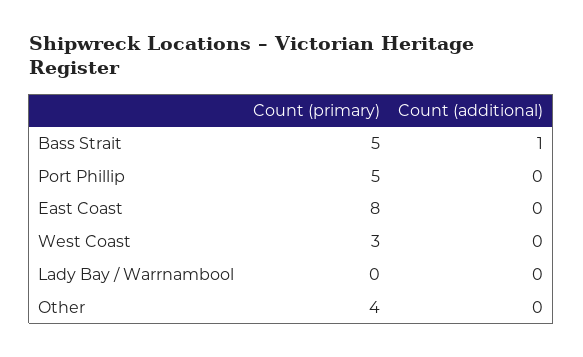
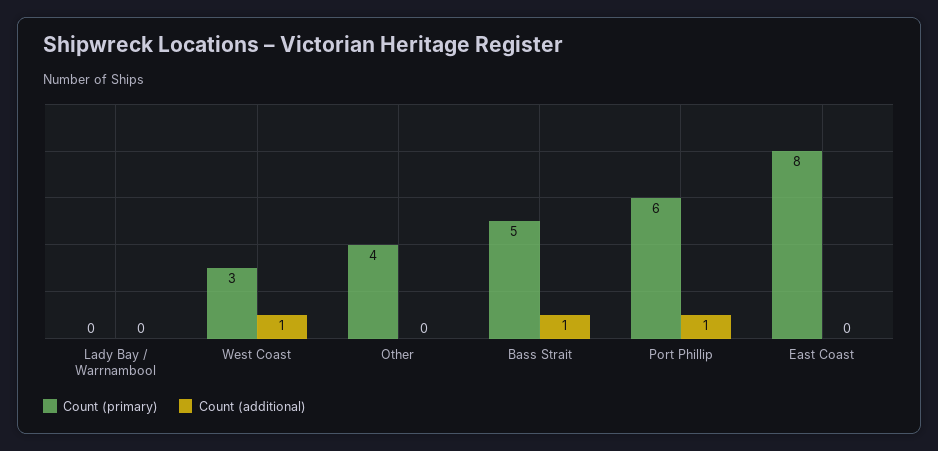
Count (primary), Port Phillip: 5 -> 6
Count (additional), Port Phillip: 0 -> 1
Count (additional), West Coast: 0 -> 1

